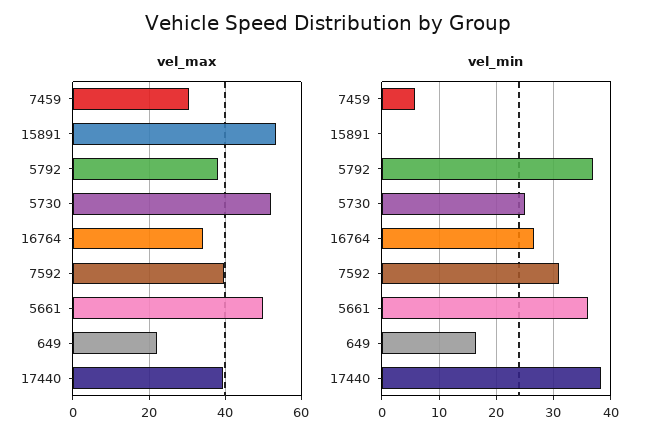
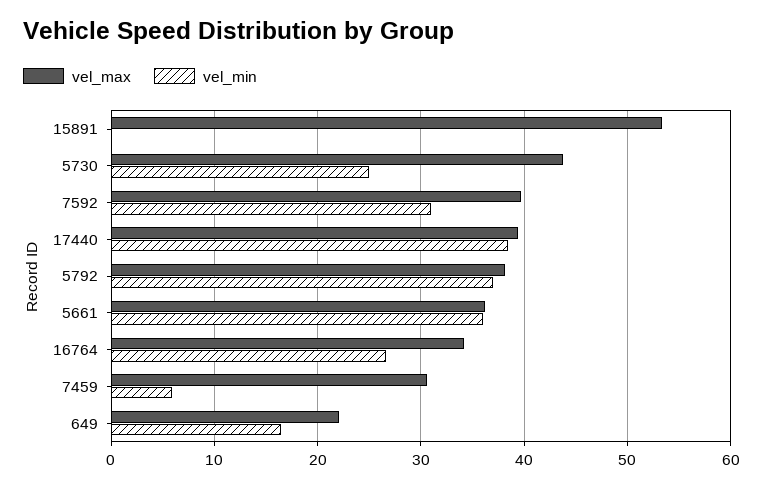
vel_max, 5730: 52 -> 44
vel_max, 5661: 50 -> 36

